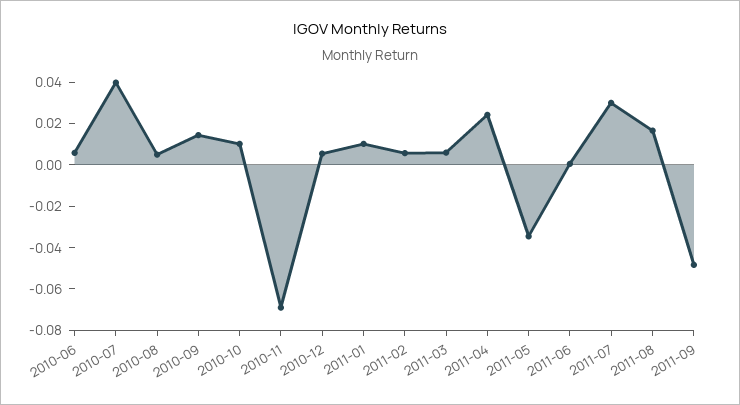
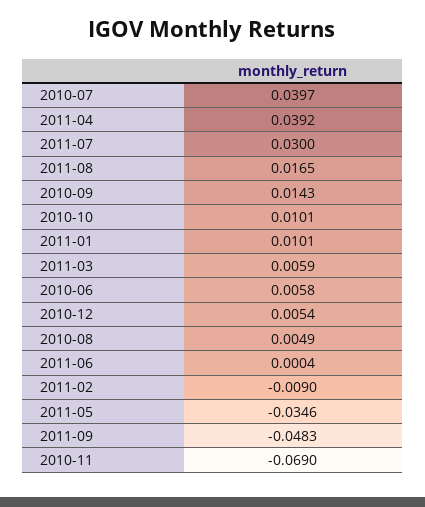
2011-02: 0.005 -> -0.009
2011-04: 0.025 -> 0.0392

